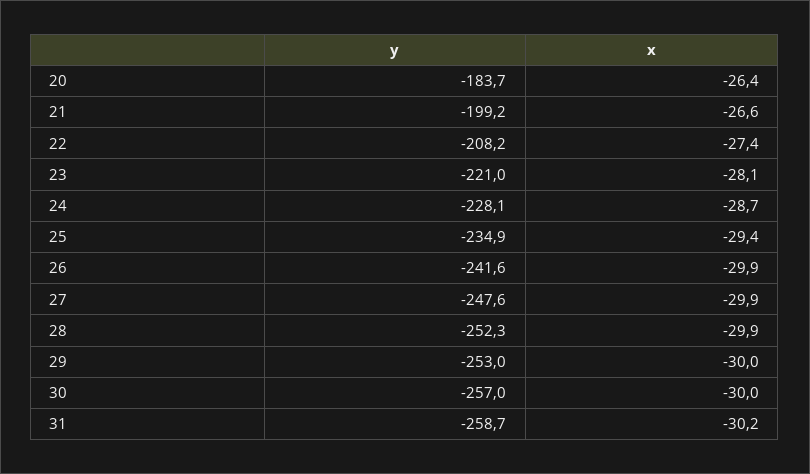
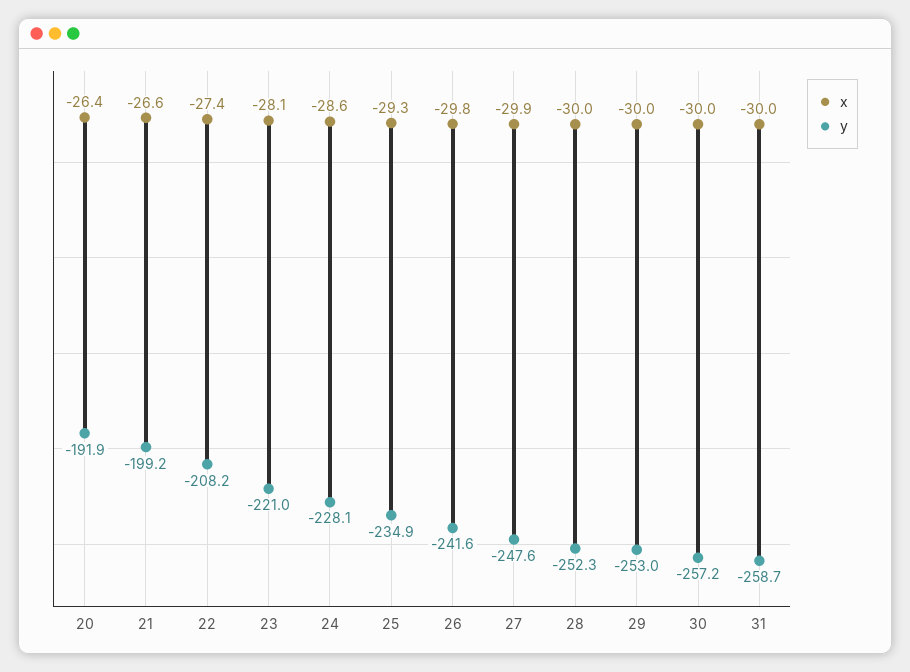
y, 20: -183.7 -> -191.9
x, 24: -28.7 -> -28.6
x, 25: -29.4 -> -29.3
x, 26: -29.9 -> -29.8
x, 28: -29.9 -> -30
y, 30: -257 -> -257.2
x, 31: -30.2 -> -30

